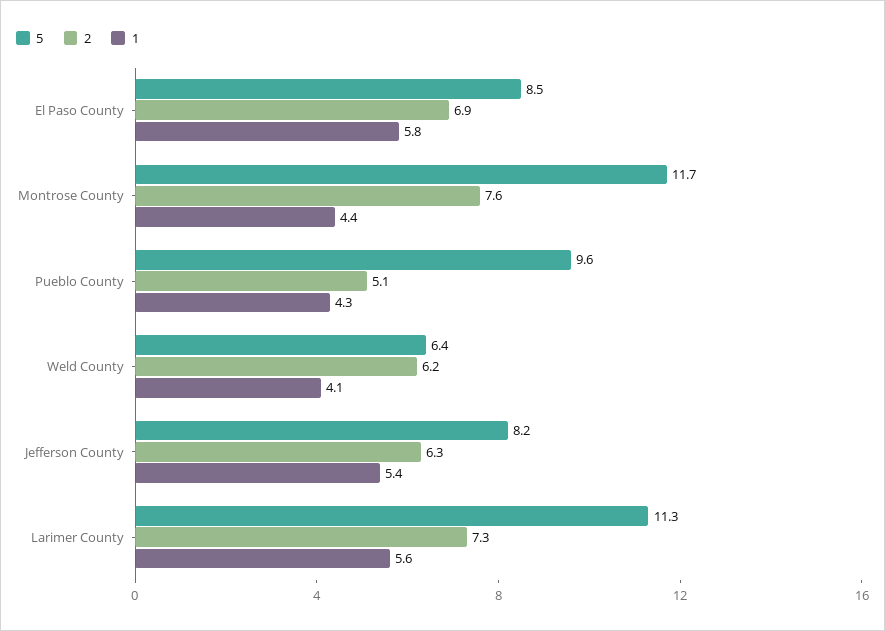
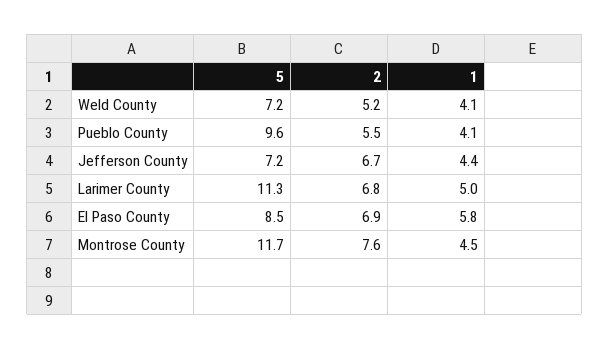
1, Montrose County: 4.4 -> 4.5
2, Pueblo County: 5.1 -> 5.5
1, Pueblo County: 4.3 -> 4.1
5, Weld County: 6.4 -> 7.2
2, Weld County: 6.2 -> 5.2
5, Jefferson County: 8.2 -> 7.2
2, Jefferson County: 6.3 -> 6.7
1, Jefferson County: 5.4 -> 4.4
2, Larimer County: 7.3 -> 6.8
1, Larimer County: 5.6 -> 5

